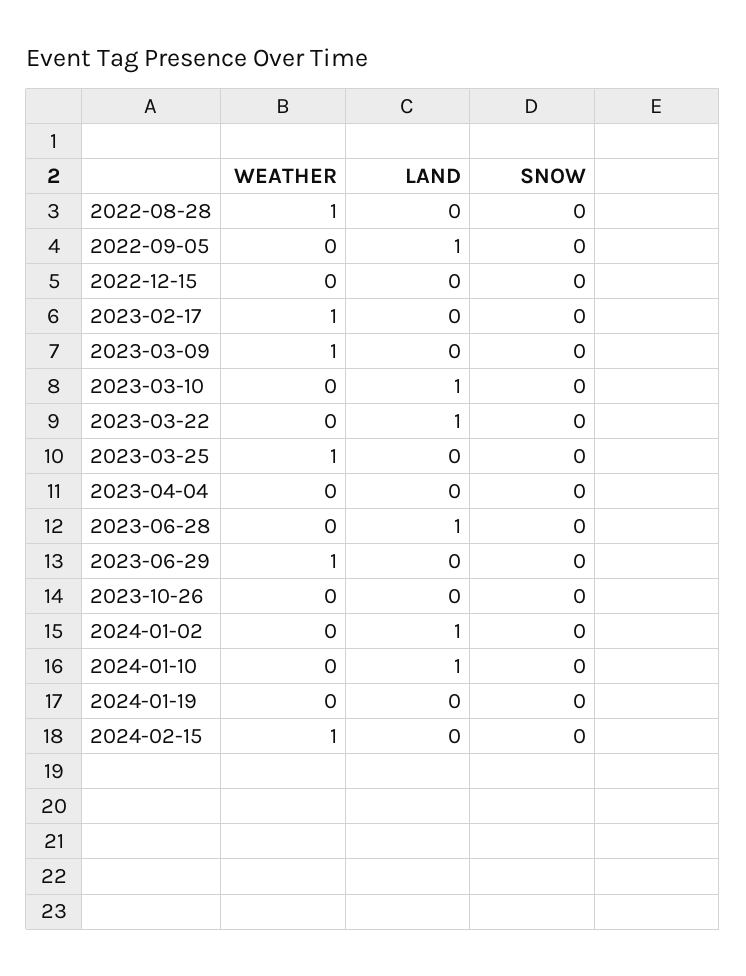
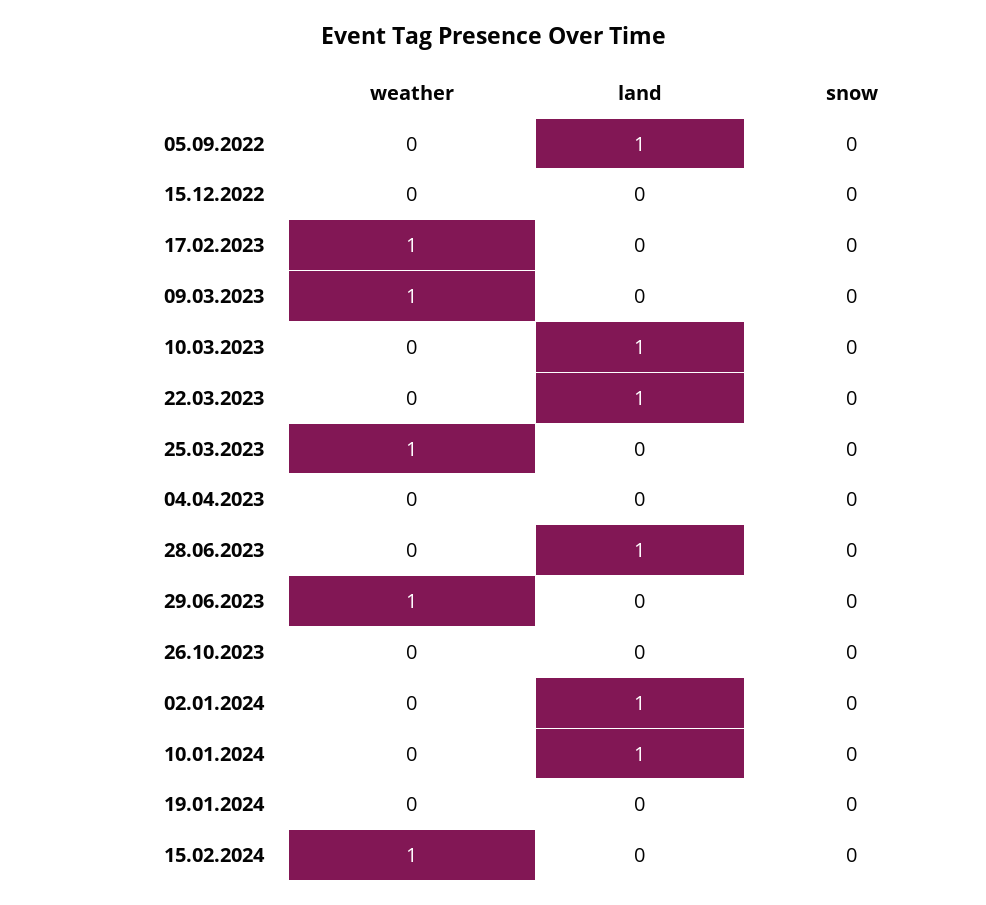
WEATHER, 2022-08-28: 1 -> none
LAND, 2022-08-28: 0 -> none
SNOW, 2022-08-28: 0 -> none

